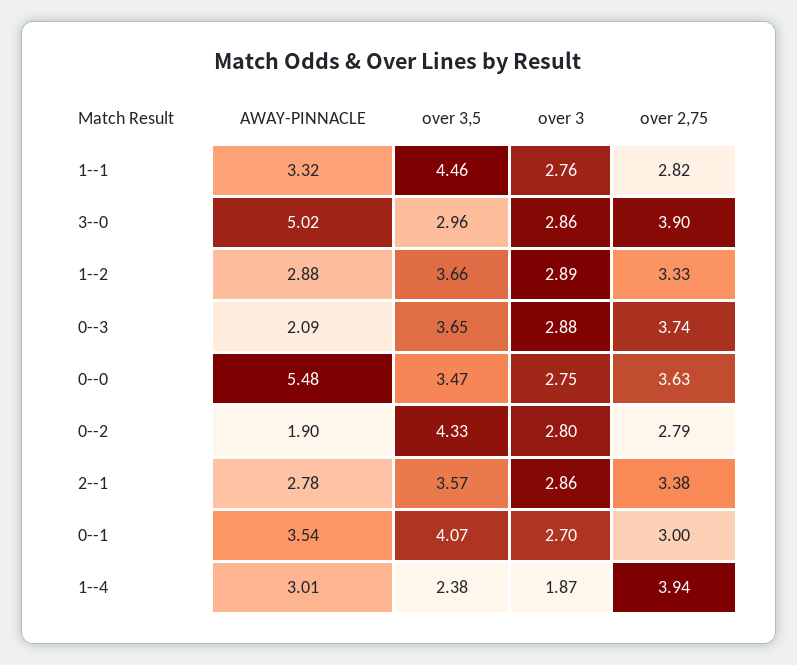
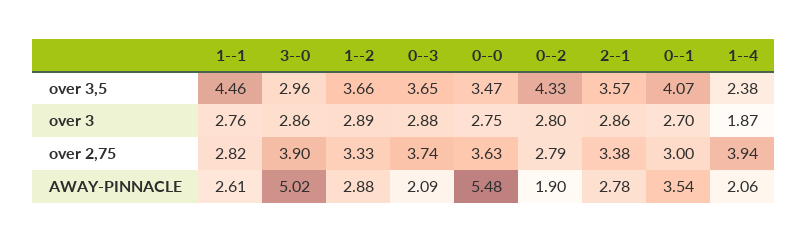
AWAY-PINNACLE, 1--1: 3.32 -> 2.61
AWAY-PINNACLE, 1--4: 3.01 -> 2.06

